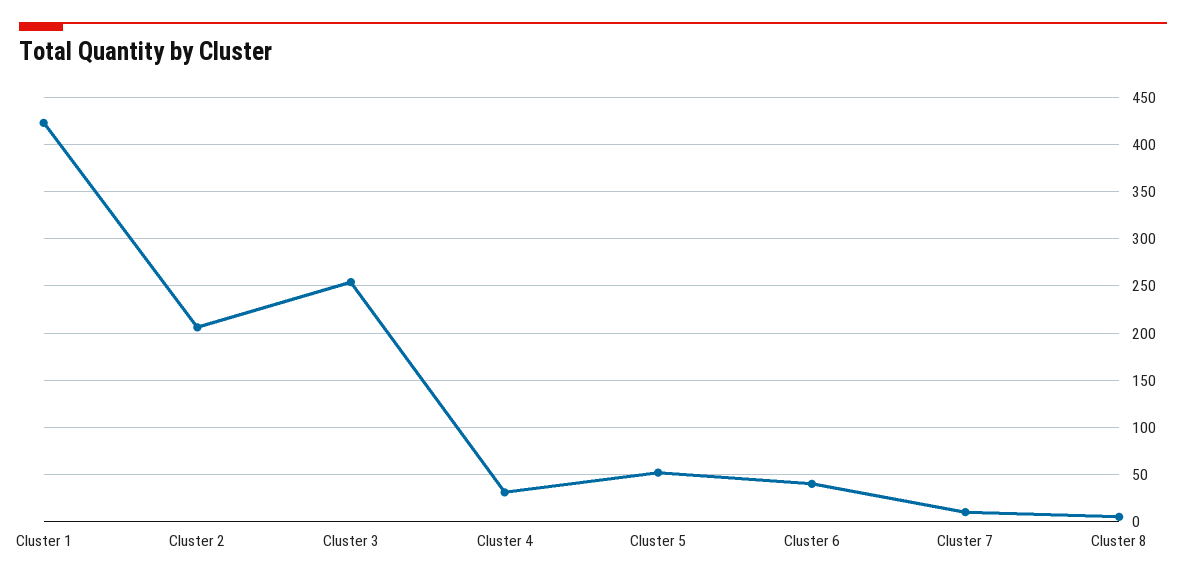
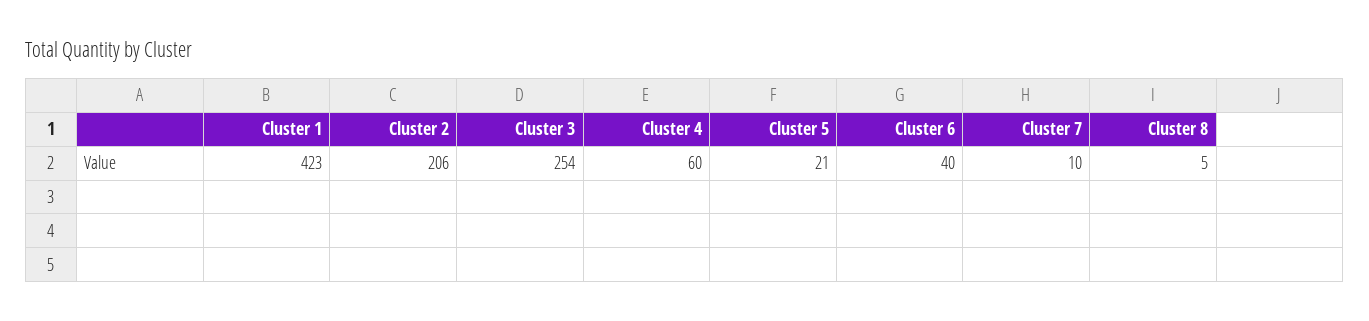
Cluster 4: 30 -> 60
Cluster 5: 50 -> 21

